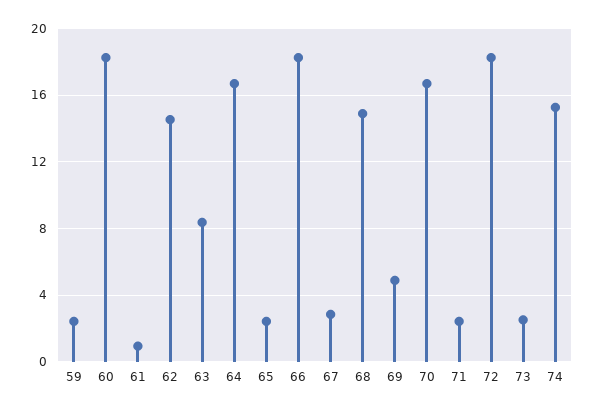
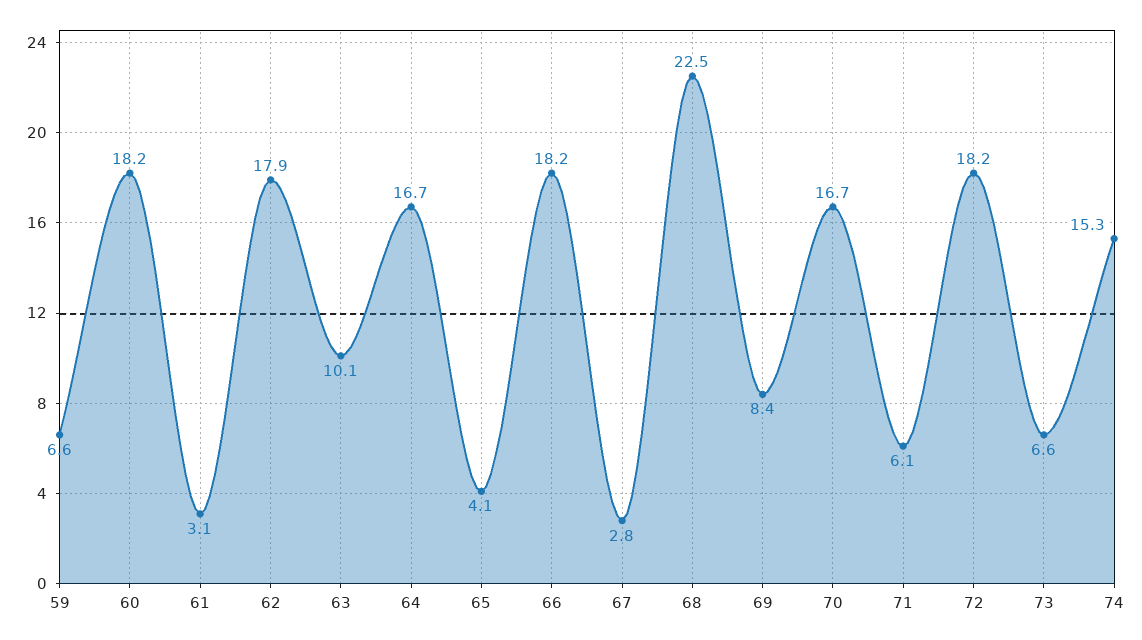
59: 2.5 -> 6.6
61: 1 -> 3.1
62: 14.5 -> 17.9
63: 8.5 -> 10.1
65: 2.5 -> 4.1
68: 15 -> 22.5
69: 5 -> 8.4
71: 2.5 -> 6.1
73: 2.5 -> 6.6

